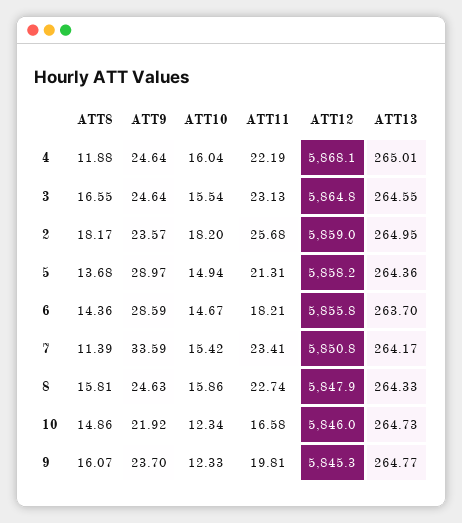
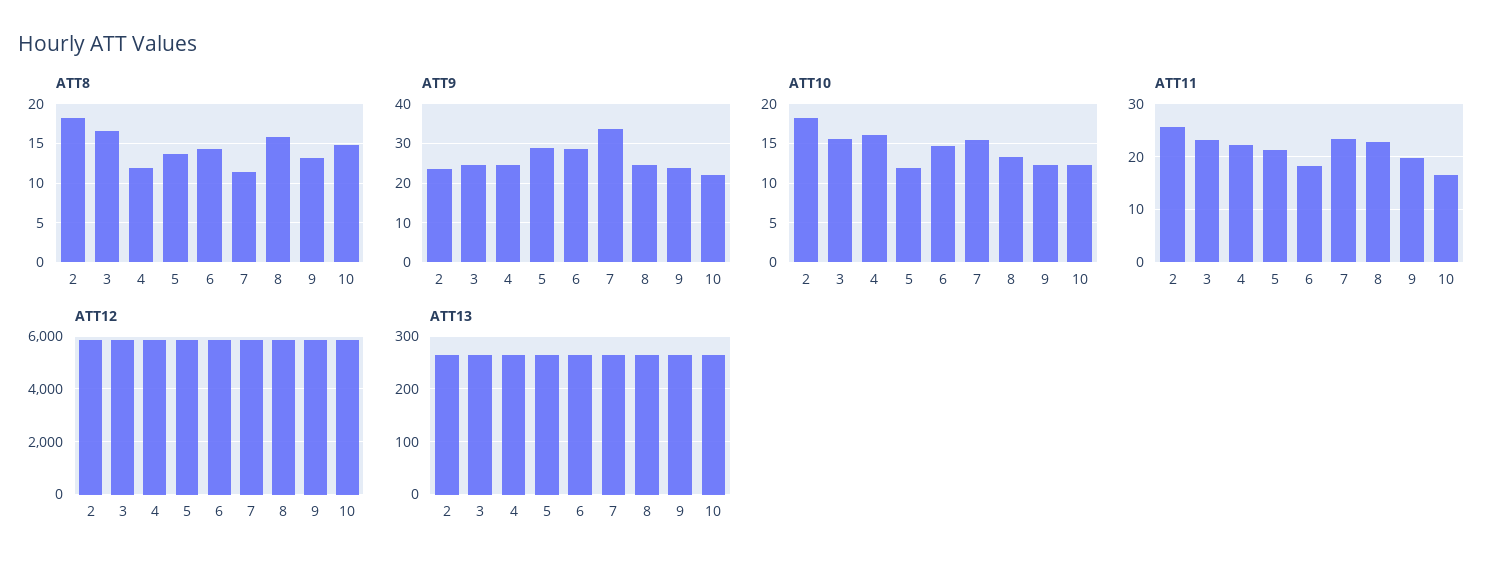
ATT10, 5: 14.94 -> 12
ATT10, 8: 15.86 -> 13
ATT8, 9: 16.07 -> 13

